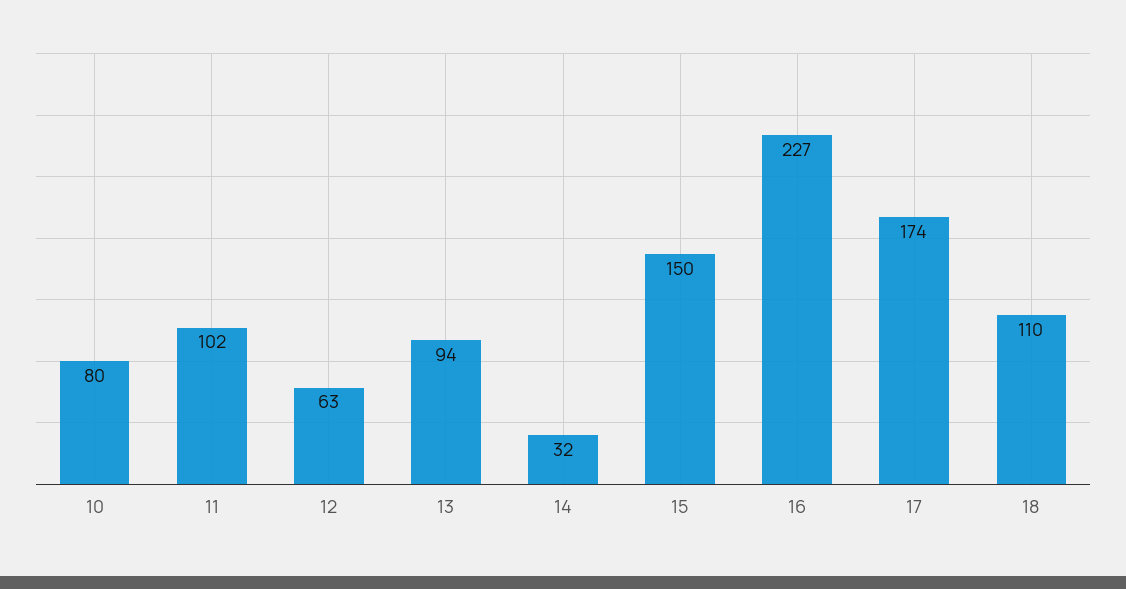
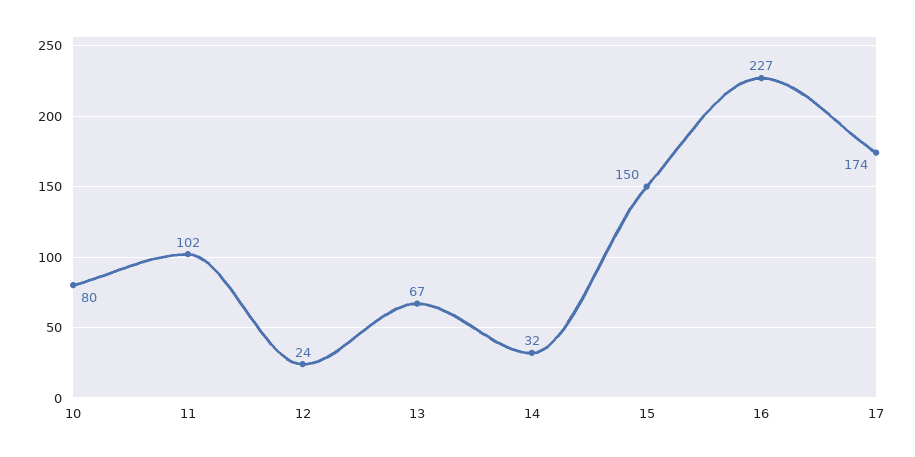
12: 63 -> 24
13: 94 -> 67
18: 110 -> none

